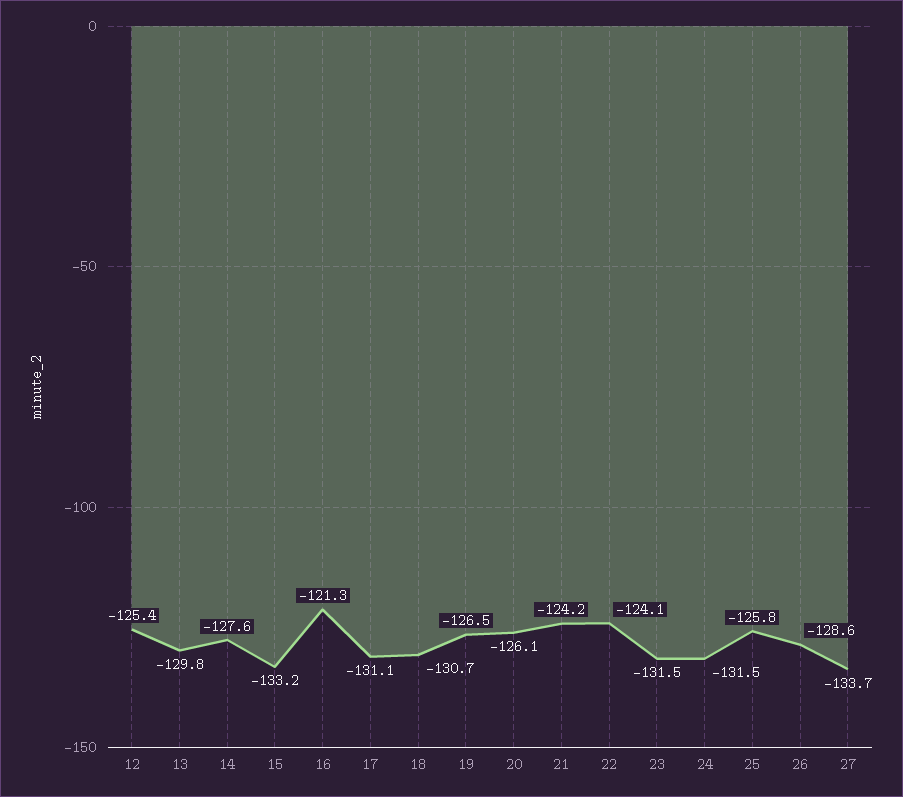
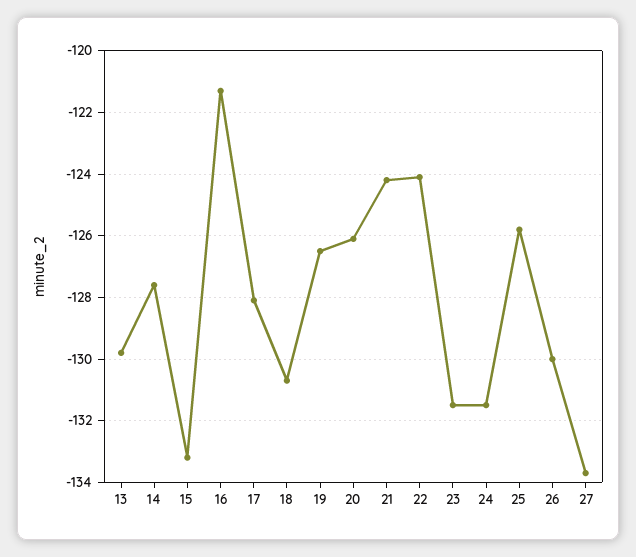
12: -125.4 -> none
17: -131.1 -> -128
26: -128.6 -> -130

